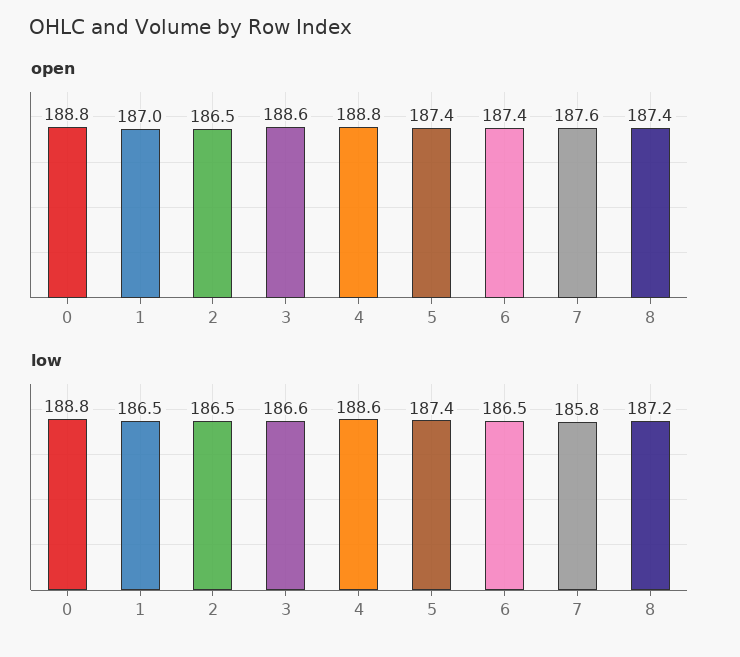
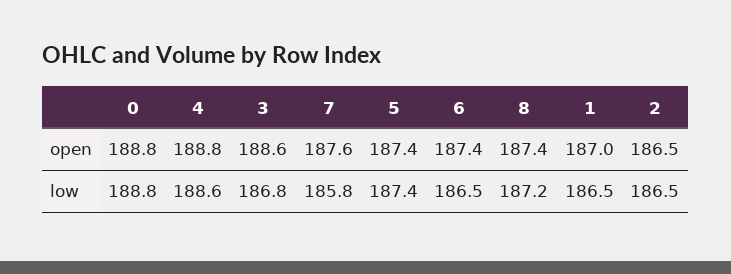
low, 3: 186.6 -> 186.8

